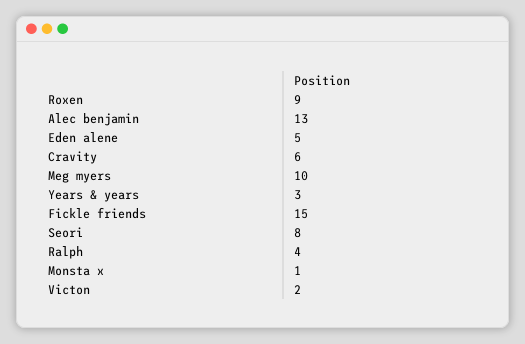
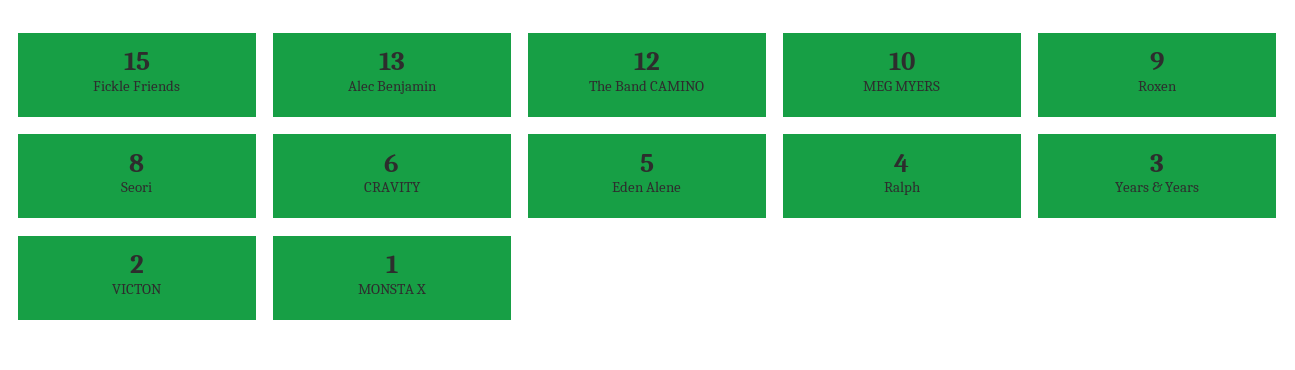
The Band CAMINO: none -> 12

